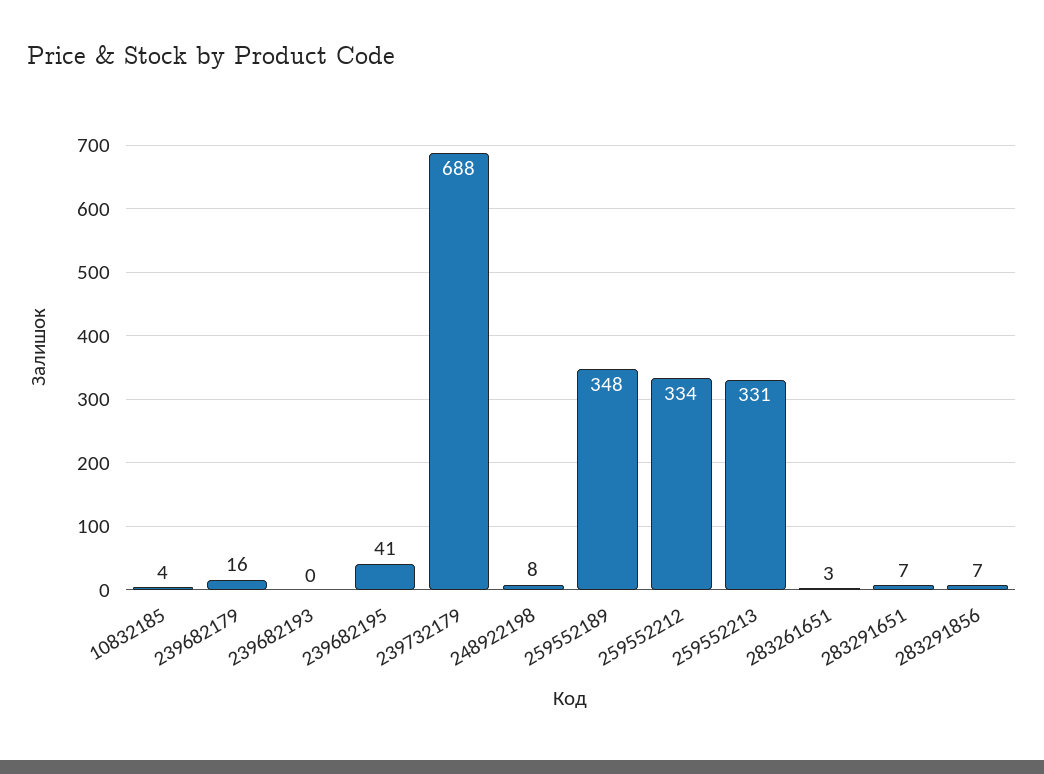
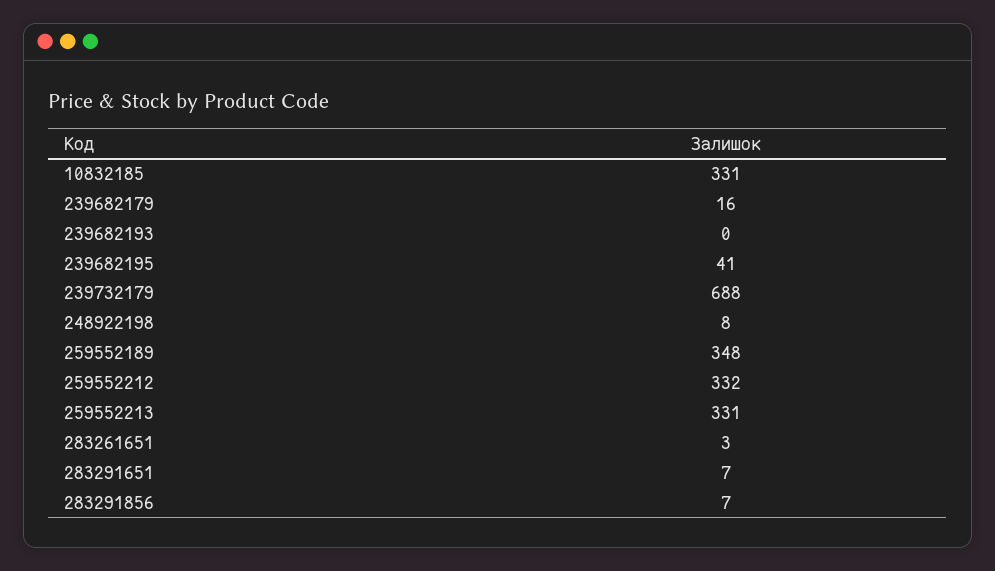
10832185: 4 -> 331
259552212: 334 -> 332

